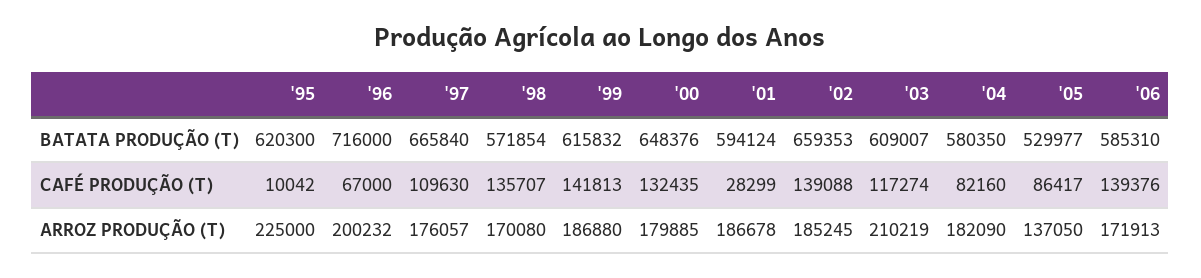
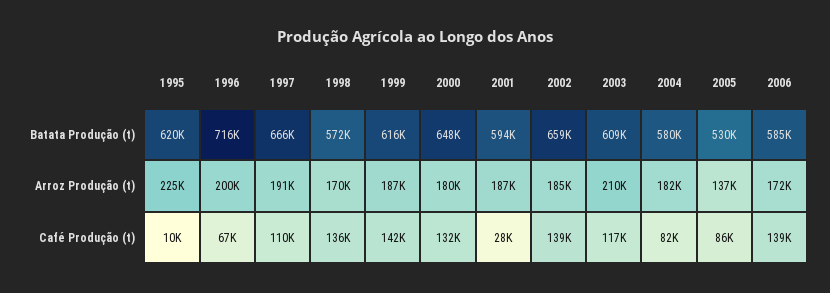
'97, ARROZ PRODUÇÃO (T): 176057 -> 191000

